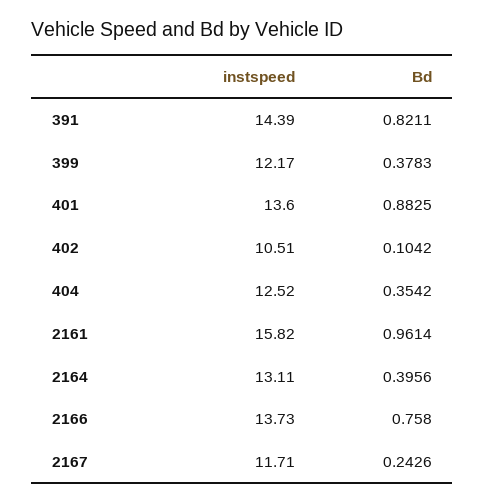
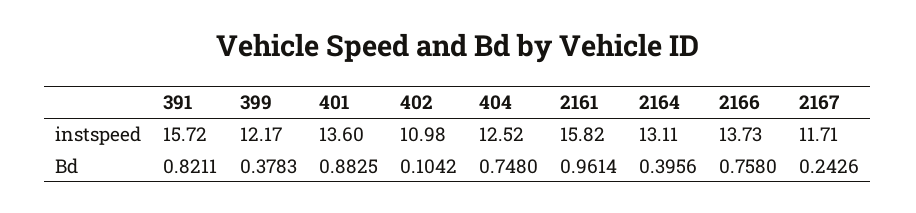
instspeed, 391: 14.39 -> 15.72
instspeed, 402: 10.51 -> 10.98
Bd, 404: 0.3542 -> 0.748

